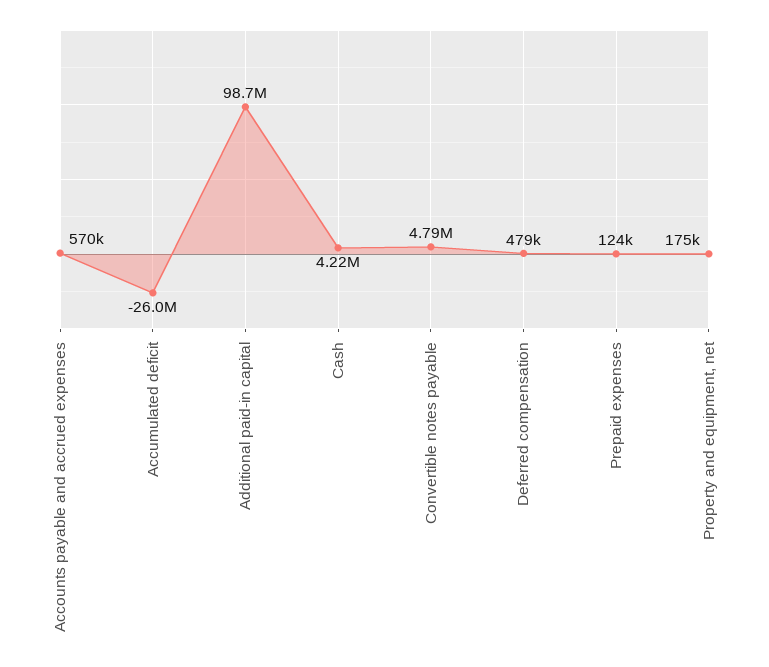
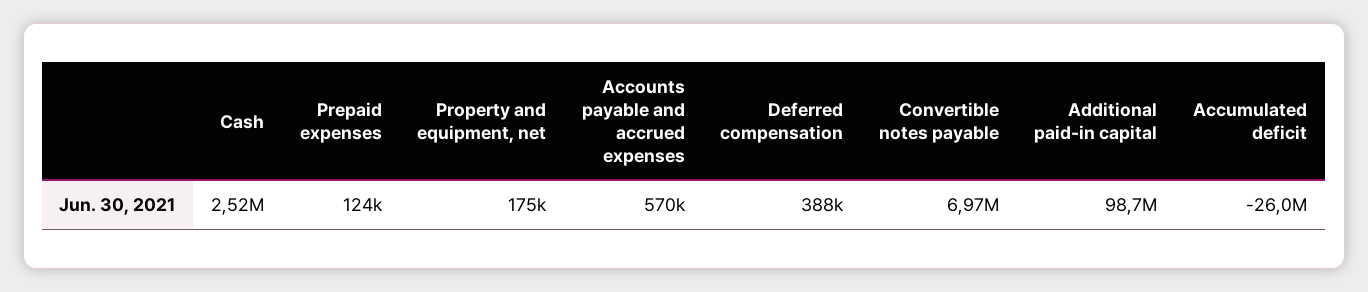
Cash: 4220000 -> 2520000
Convertible notes payable: 4790000 -> 6970000
Deferred compensation: 479000 -> 388000

